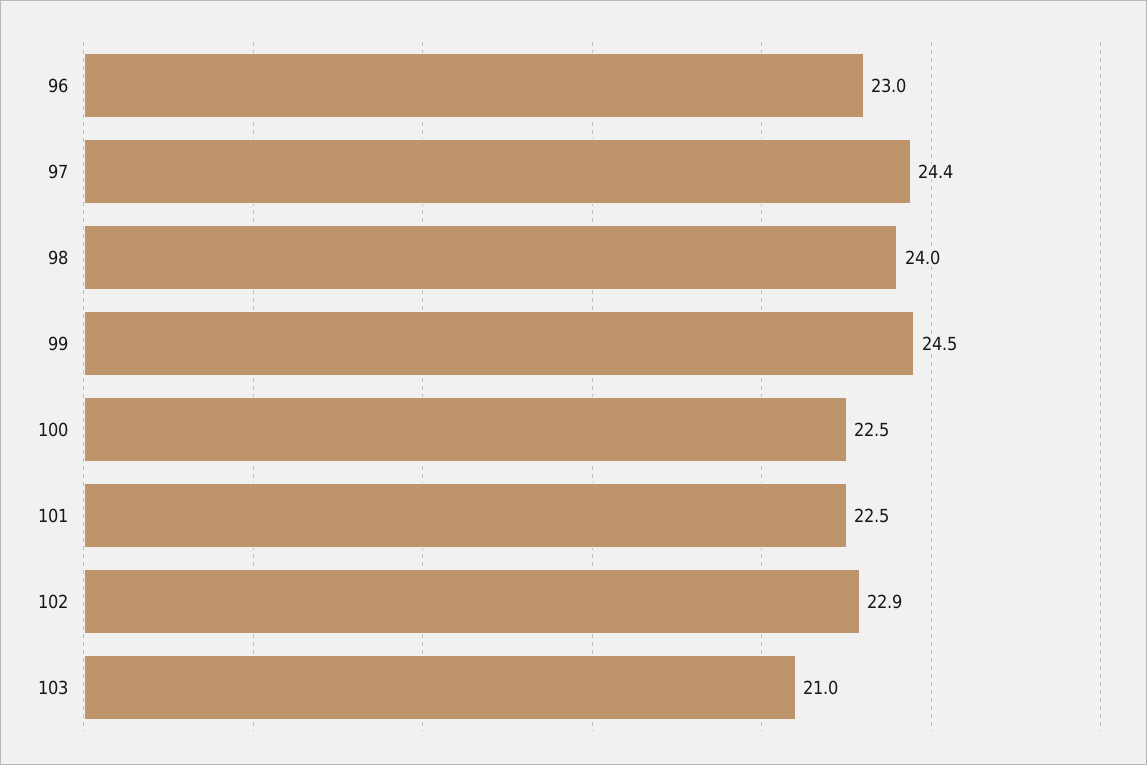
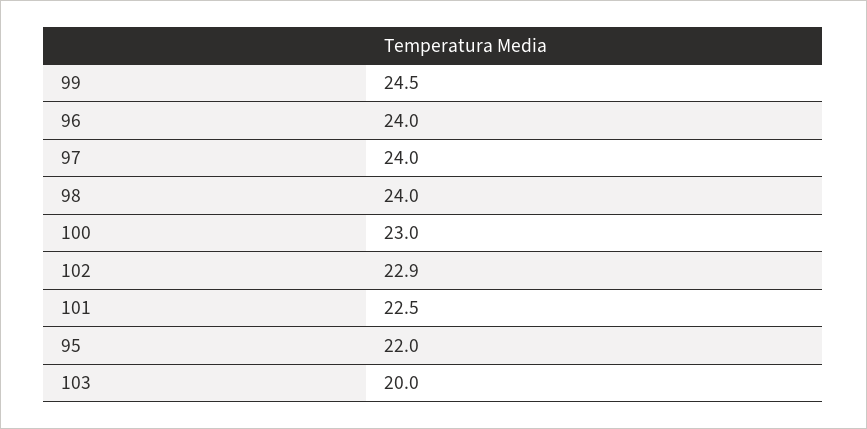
96: 23 -> 24
97: 24.4 -> 24
100: 22.5 -> 23
103: 21 -> 20
95: none -> 22

